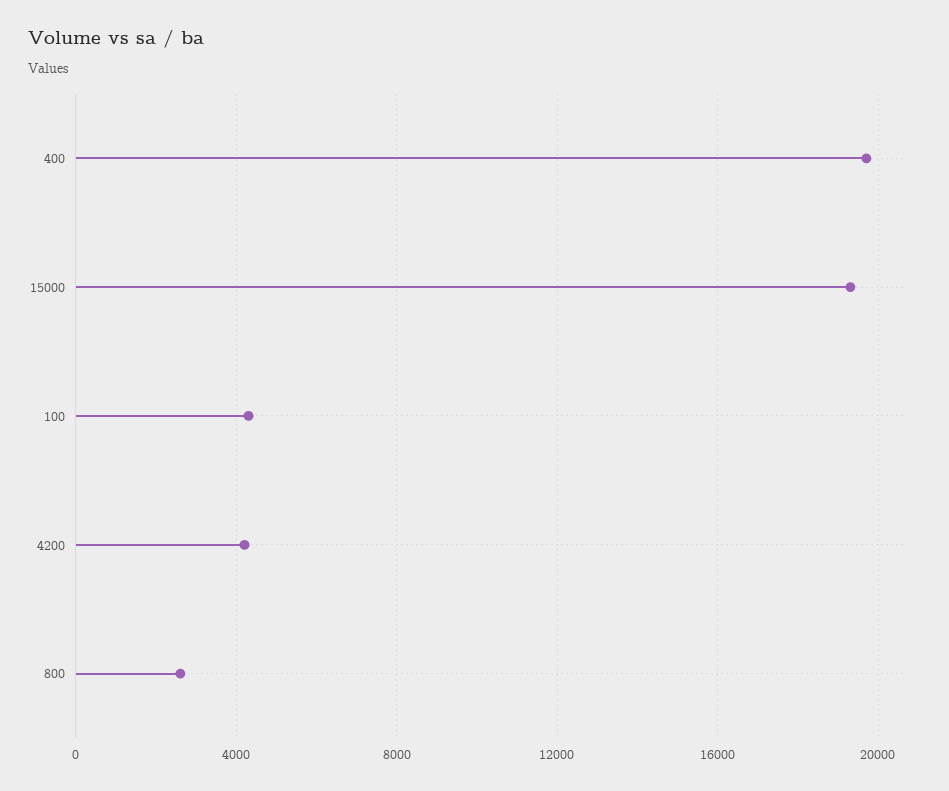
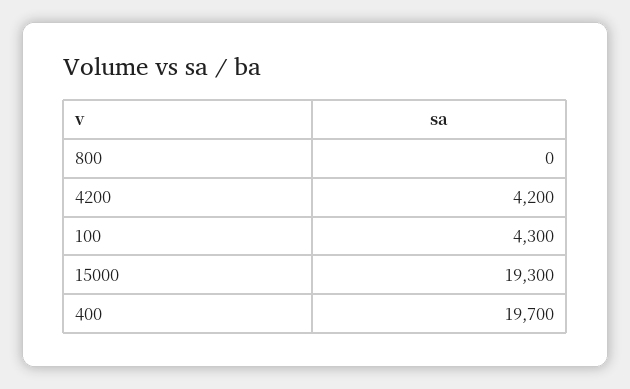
800: 2500 -> 0

